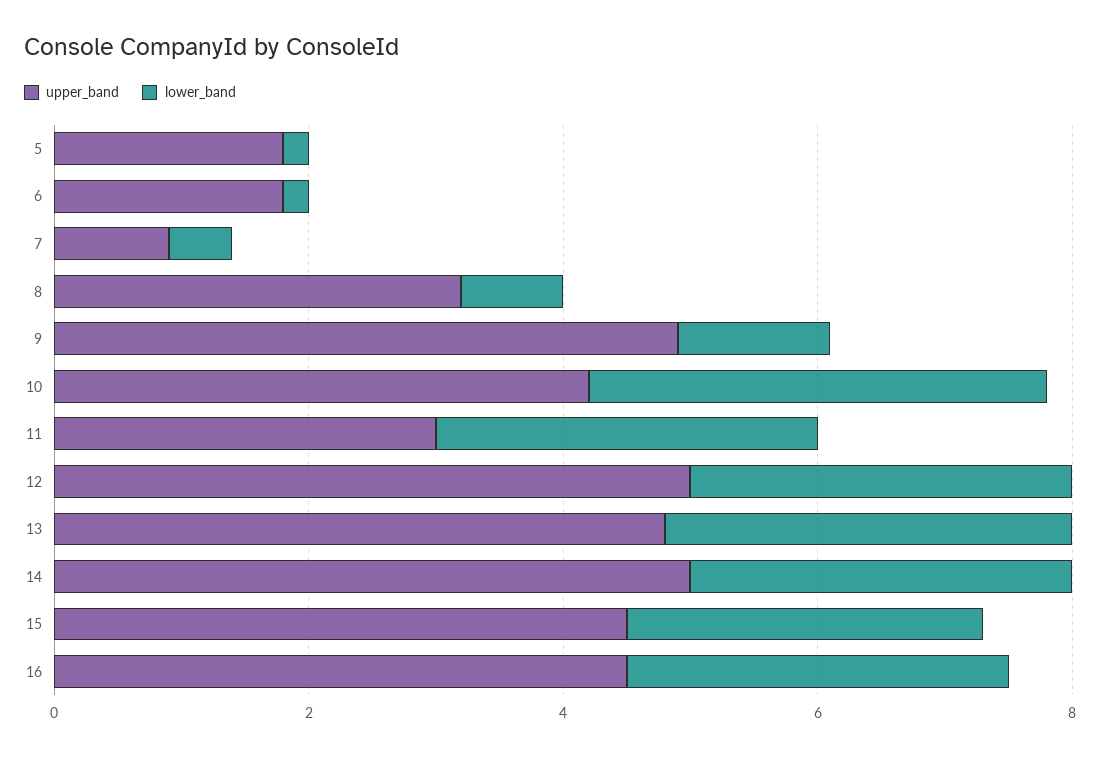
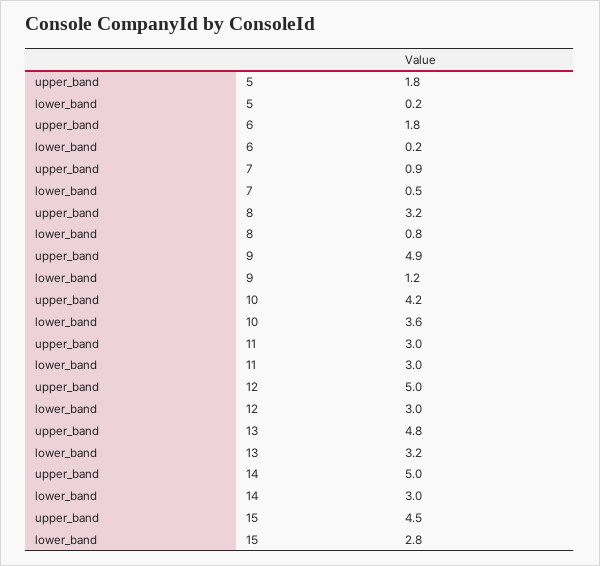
upper_band, 16: 4.5 -> none
lower_band, 16: 3 -> none

